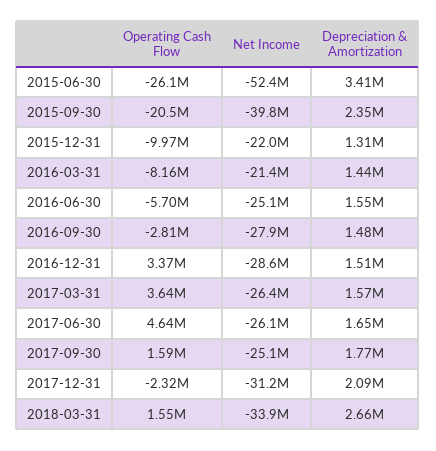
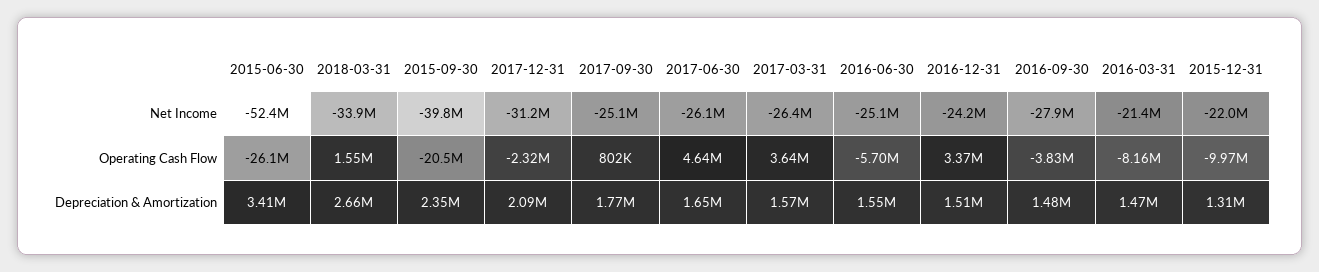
Depreciation & Amortization, 2016-03-31: 1440000 -> 1470000
Operating Cash Flow, 2016-09-30: -2810000 -> -3830000
Net Income, 2016-12-31: -28600000 -> -24200000
Operating Cash Flow, 2017-09-30: 1590000 -> 802000

